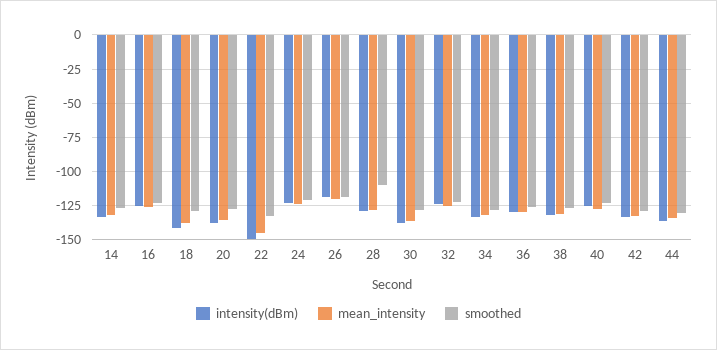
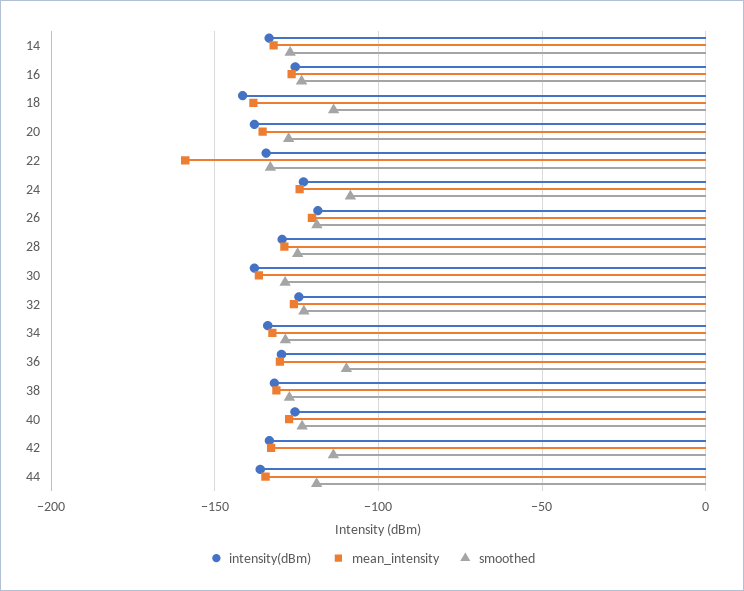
smoothed, 18: -130 -> -115
intensity(dBm), 22: -150 -> -135
mean_intensity, 22: -145 -> -160
smoothed, 24: -120 -> -110
smoothed, 28: -110 -> -125
smoothed, 36: -125 -> -110
smoothed, 42: -130 -> -115
smoothed, 44: -130 -> -120

